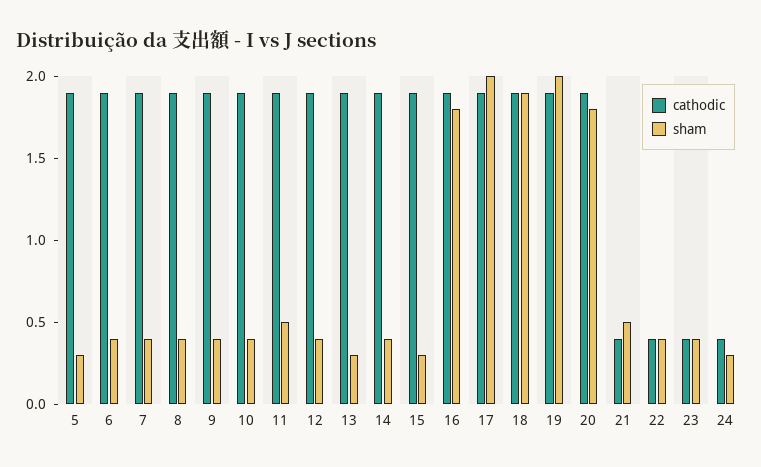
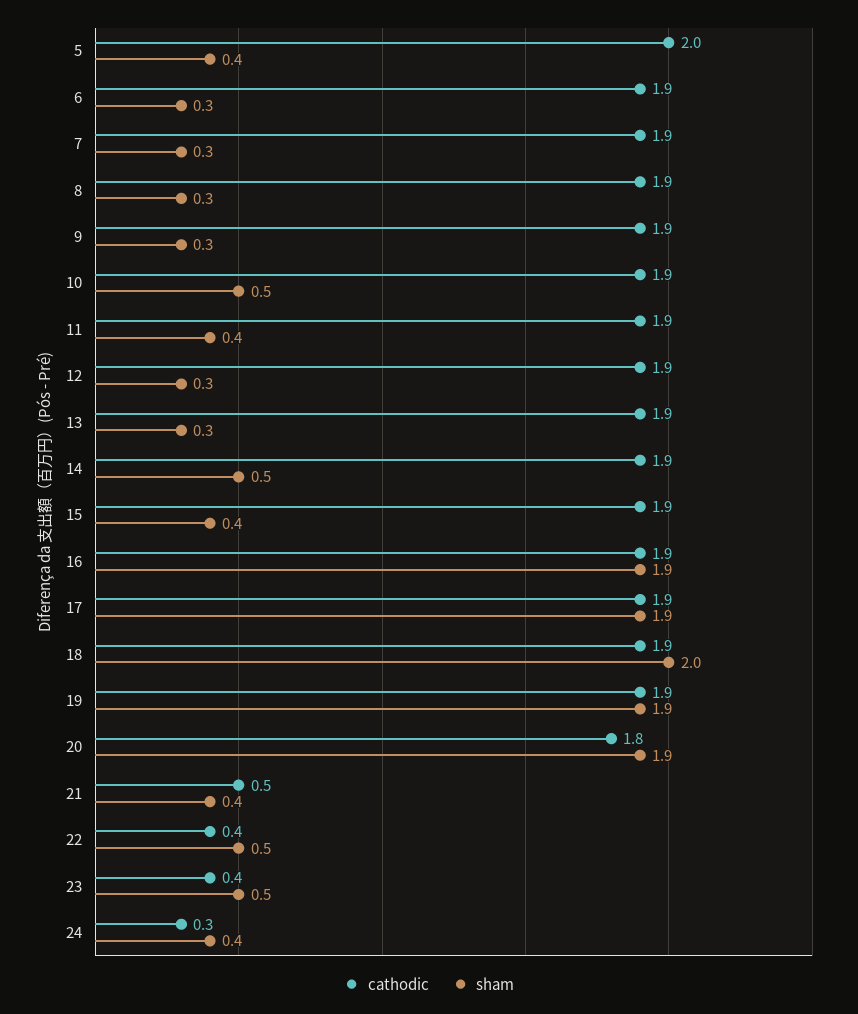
cathodic, 5: 1.9 -> 2
sham, 5: 0.3 -> 0.4
sham, 6: 0.4 -> 0.3
sham, 7: 0.4 -> 0.3
sham, 8: 0.4 -> 0.3
sham, 9: 0.4 -> 0.3
sham, 10: 0.4 -> 0.5
sham, 11: 0.5 -> 0.4
sham, 12: 0.4 -> 0.3
sham, 14: 0.4 -> 0.5
sham, 15: 0.3 -> 0.4
sham, 16: 1.8 -> 1.9
sham, 17: 2 -> 1.9
sham, 18: 1.9 -> 2
sham, 19: 2 -> 1.9
cathodic, 20: 1.9 -> 1.8
sham, 20: 1.8 -> 1.9
cathodic, 21: 0.4 -> 0.5
sham, 21: 0.5 -> 0.4
sham, 22: 0.4 -> 0.5
sham, 23: 0.4 -> 0.5
cathodic, 24: 0.4 -> 0.3
sham, 24: 0.3 -> 0.4

